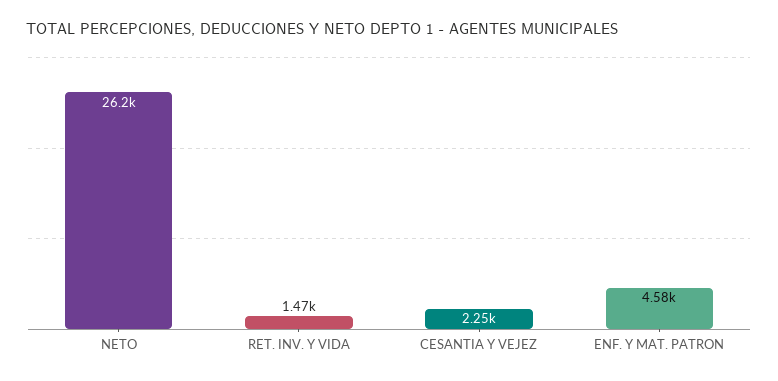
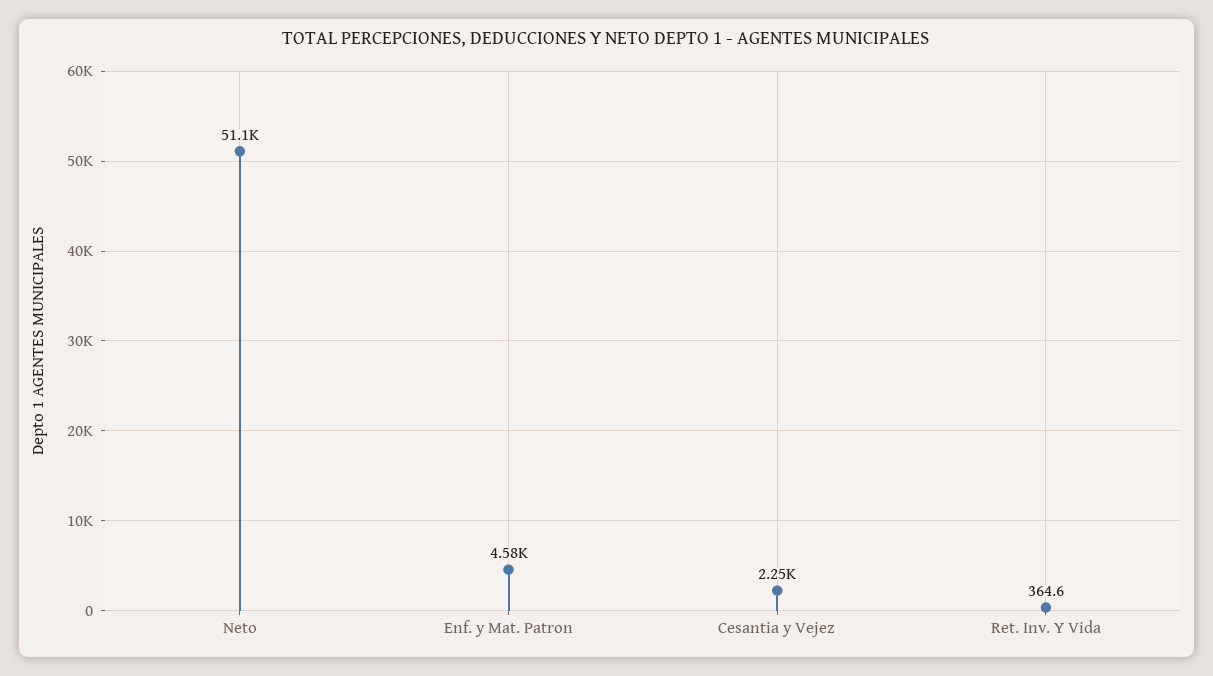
NETO: 26200 -> 51100
RET. INV. Y VIDA: 1470 -> 364.6

